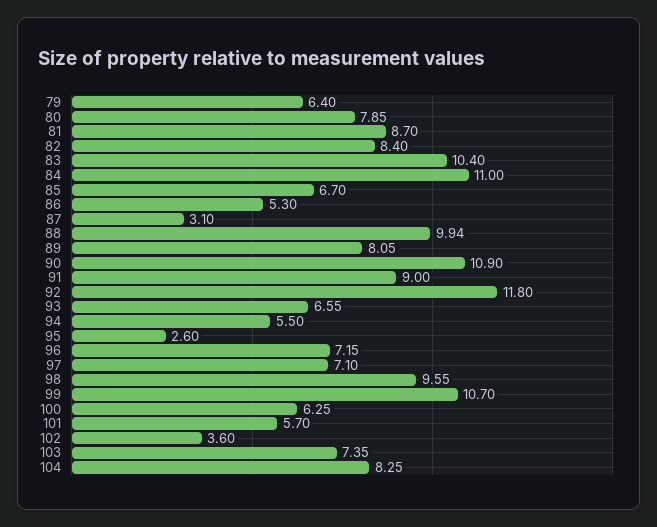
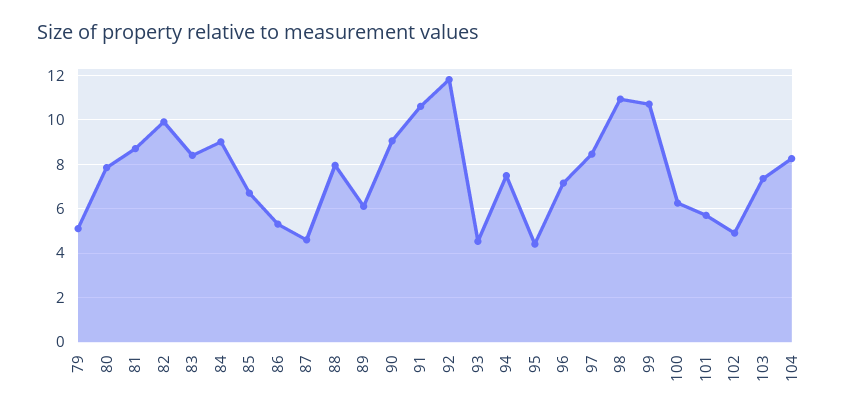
79: 6.4 -> 5
82: 8.4 -> 10
83: 10.4 -> 8.5
84: 11 -> 9
87: 3.1 -> 4.5
88: 9.94 -> 8
89: 8.05 -> 6
90: 10.9 -> 9
91: 9 -> 10.5
93: 6.55 -> 4.5
94: 5.5 -> 7.5
95: 2.6 -> 4.5
97: 7.1 -> 8.5
98: 9.55 -> 11
102: 3.6 -> 5

